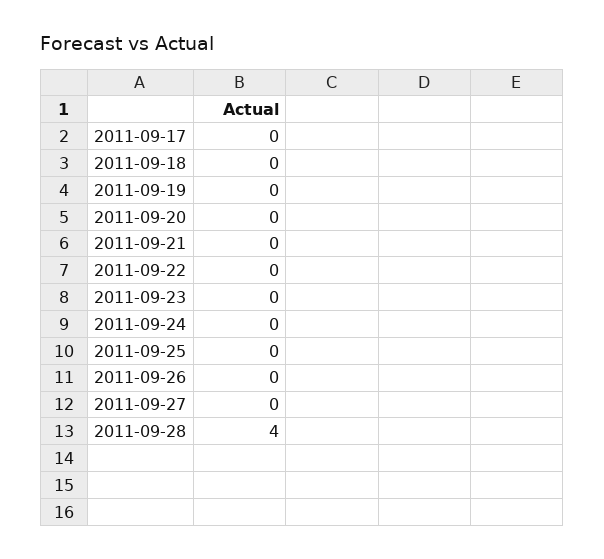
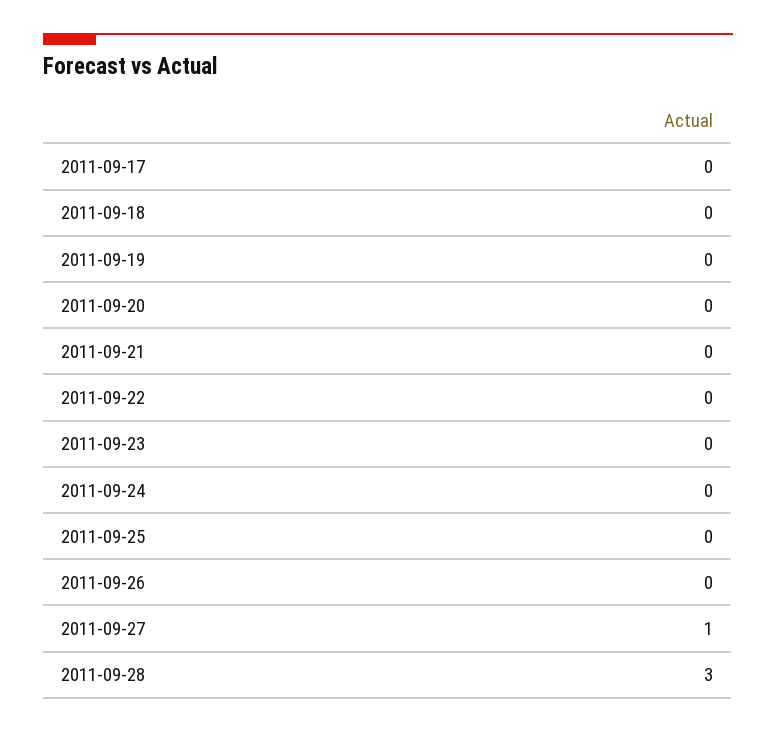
2011-09-27: 0 -> 1
2011-09-28: 4 -> 3

